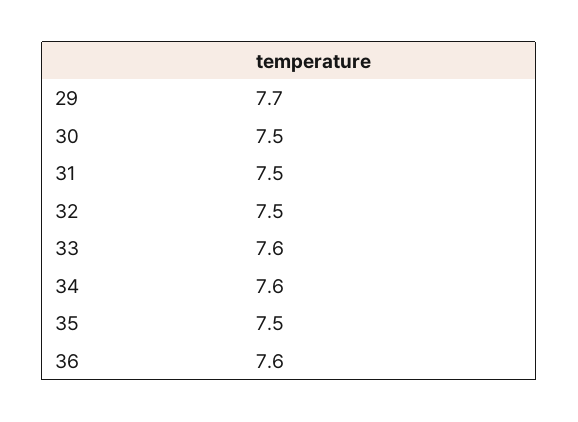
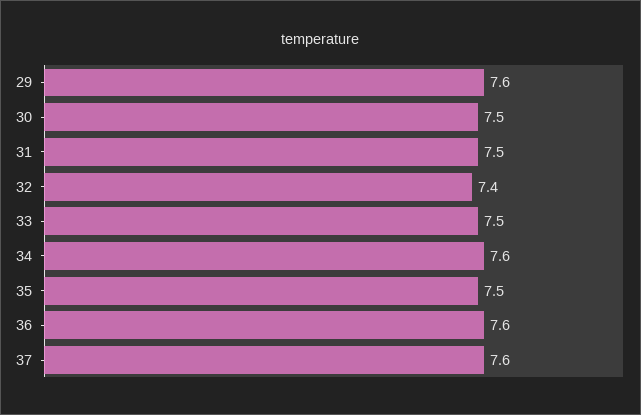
29: 7.7 -> 7.6
32: 7.5 -> 7.4
33: 7.6 -> 7.5
37: none -> 7.6

